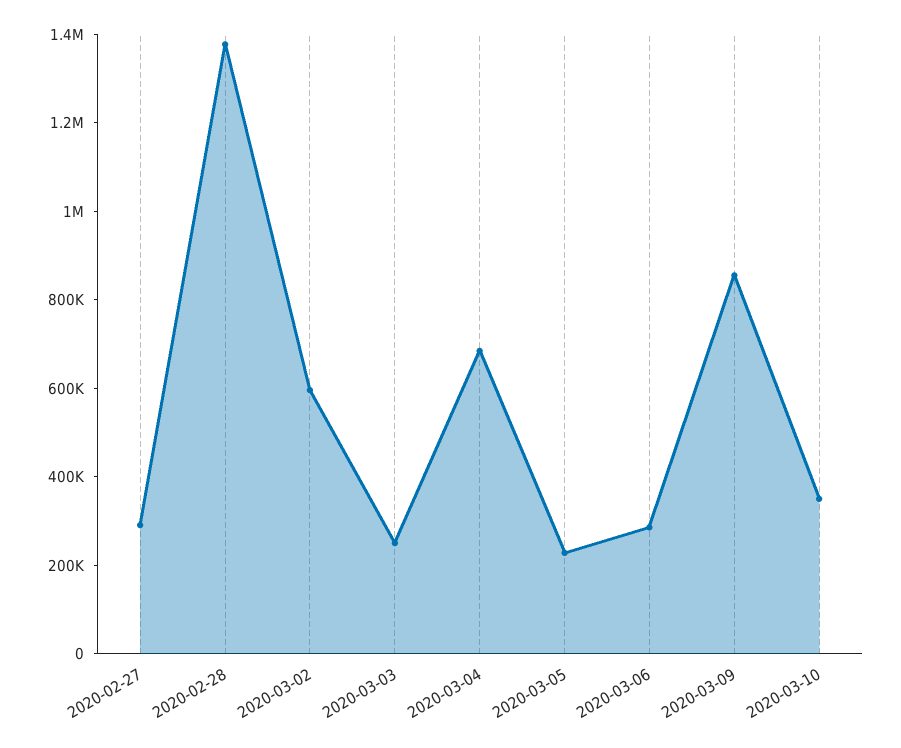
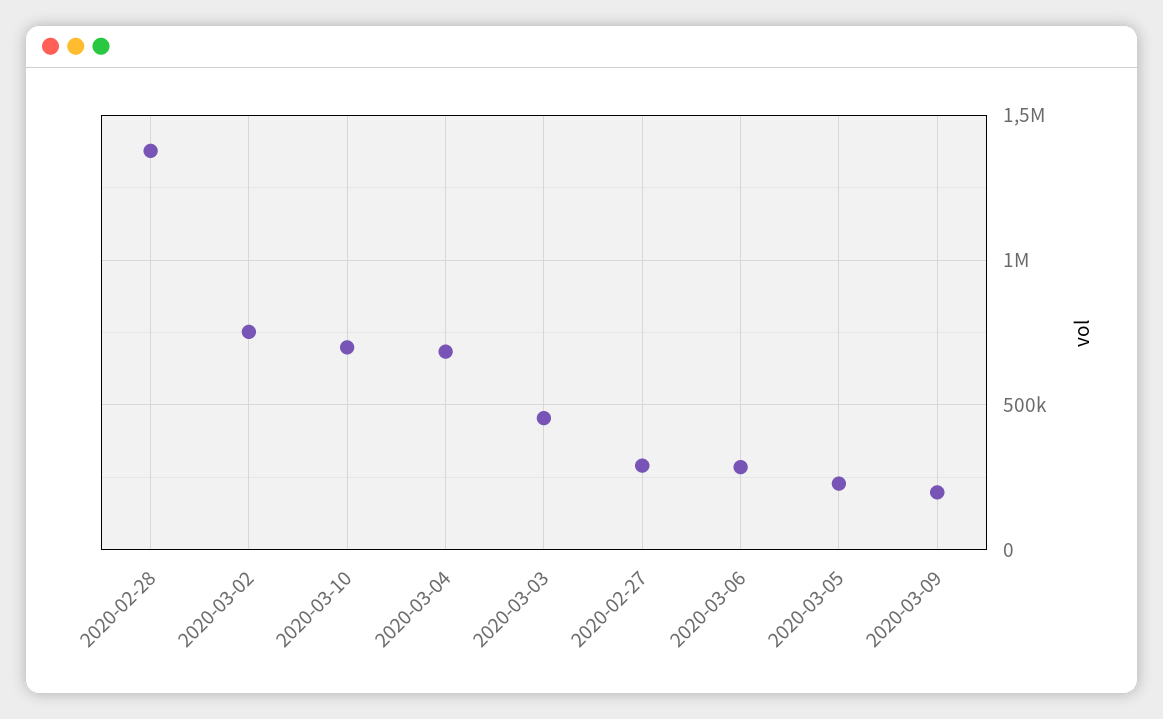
2020-03-02: 600000 -> 750000
2020-03-03: 250000 -> 450000
2020-03-09: 850000 -> 200000
2020-03-10: 350000 -> 700000

